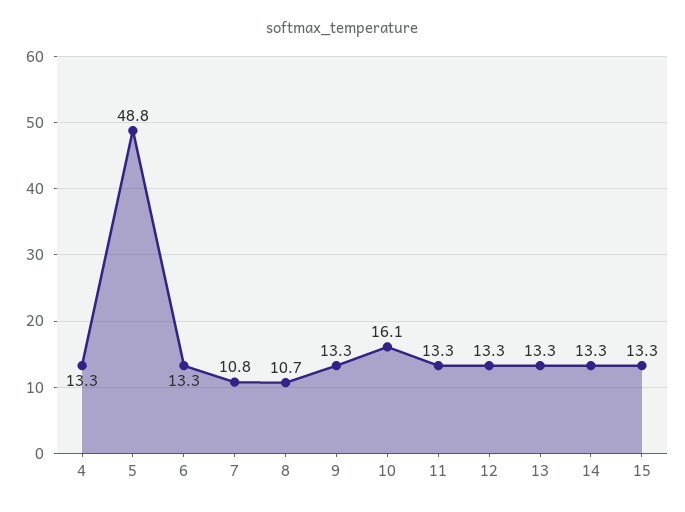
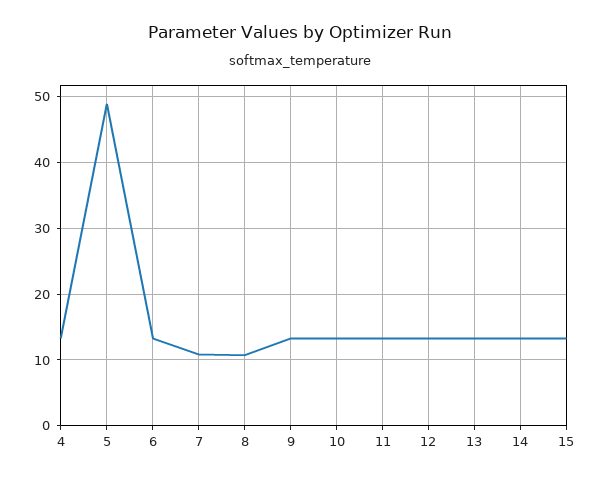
10: 16.1 -> 13

